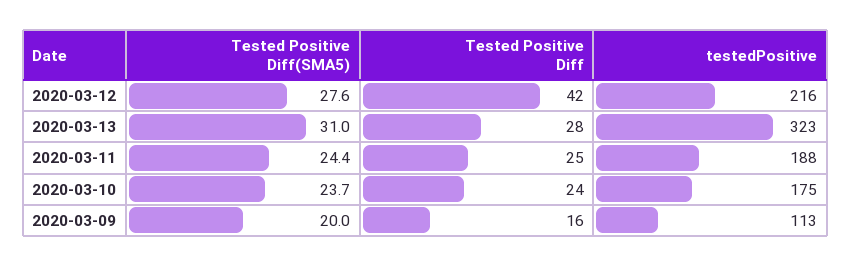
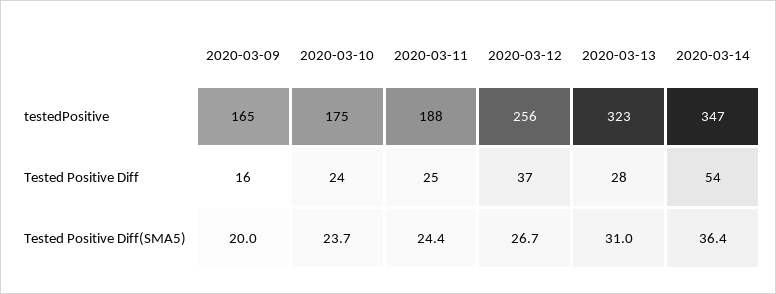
Tested Positive Diff(SMA5), 2020-03-12: 27.6 -> 26.7
Tested Positive Diff, 2020-03-12: 42 -> 37
testedPositive, 2020-03-12: 216 -> 256
testedPositive, 2020-03-09: 113 -> 165
testedPositive, 2020-03-14: none -> 347
Tested Positive Diff, 2020-03-14: none -> 54
Tested Positive Diff(SMA5), 2020-03-14: none -> 36.4

